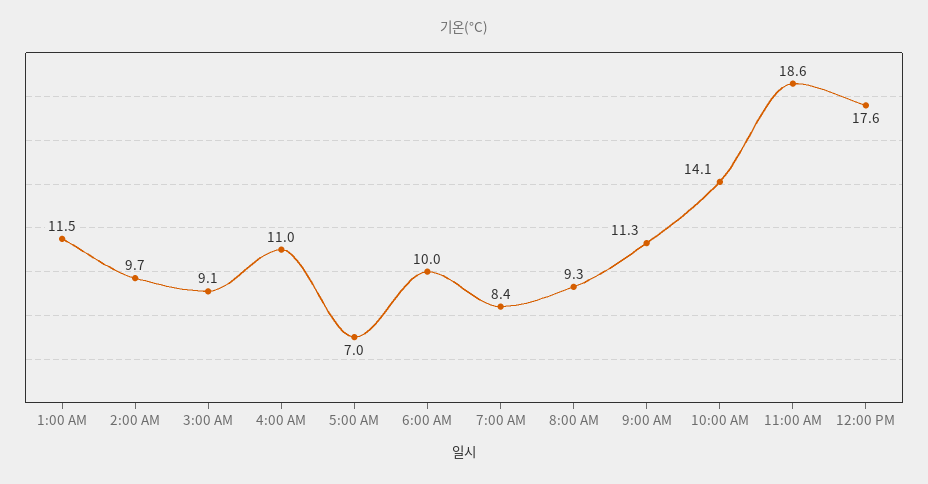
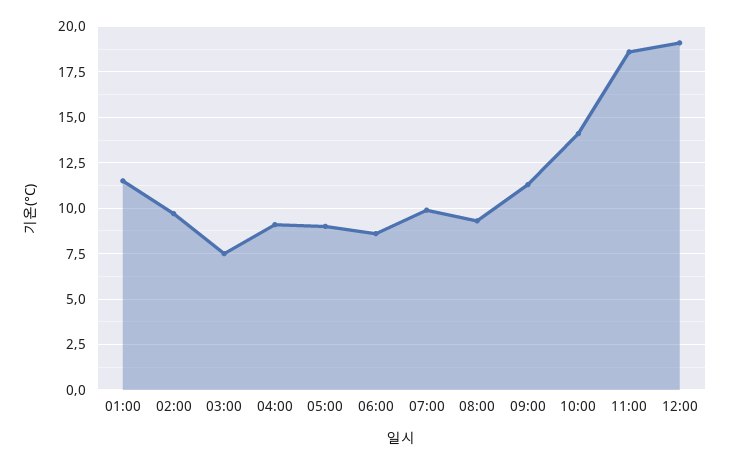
3:00 AM: 9.1 -> 7.5
4:00 AM: 11 -> 9
5:00 AM: 7 -> 9
6:00 AM: 10 -> 8.5
7:00 AM: 8.4 -> 10
12:00 PM: 17.6 -> 19

